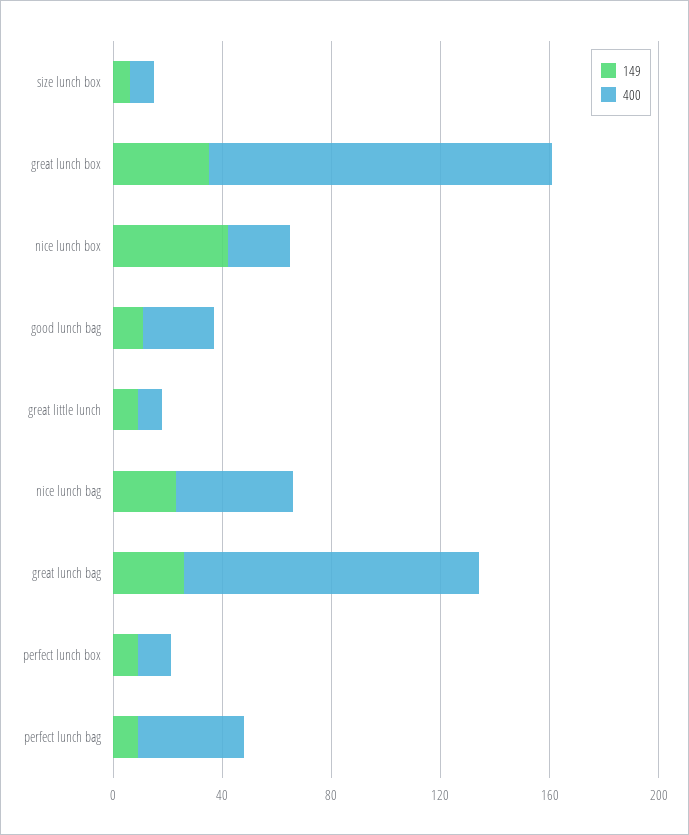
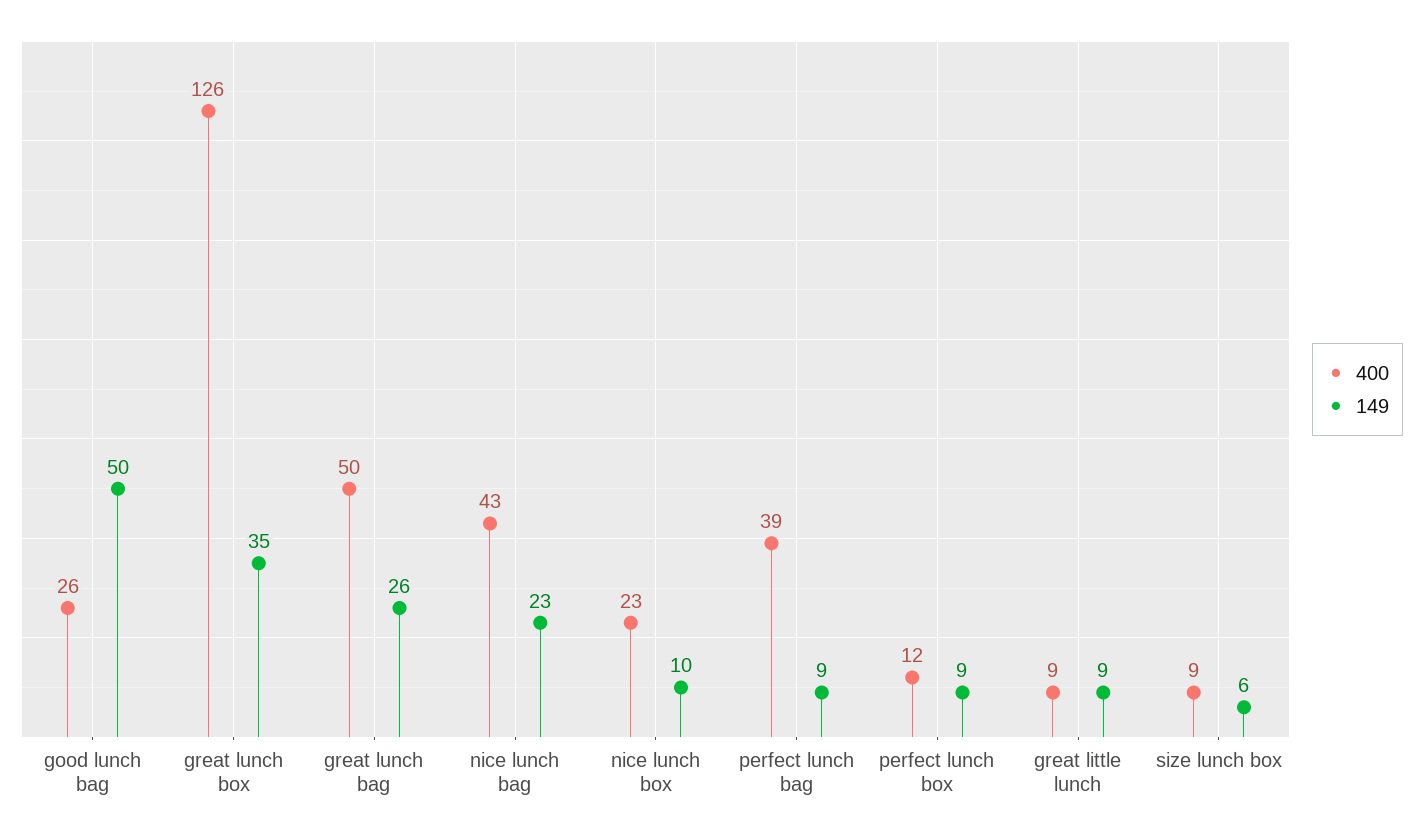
149, nice lunch box: 40 -> 10
149, good lunch bag: 10 -> 50
400, great lunch bag: 110 -> 50

